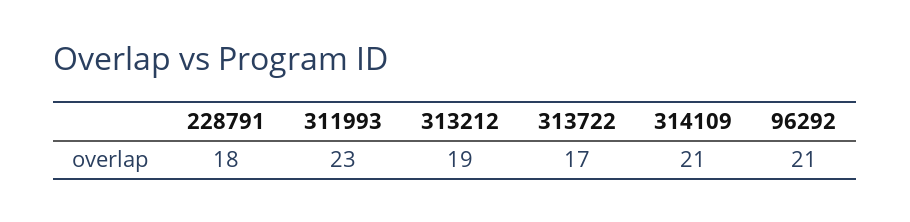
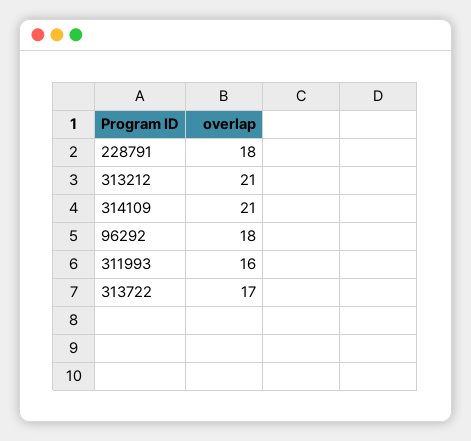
311993: 23 -> 16
313212: 19 -> 21
96292: 21 -> 18

